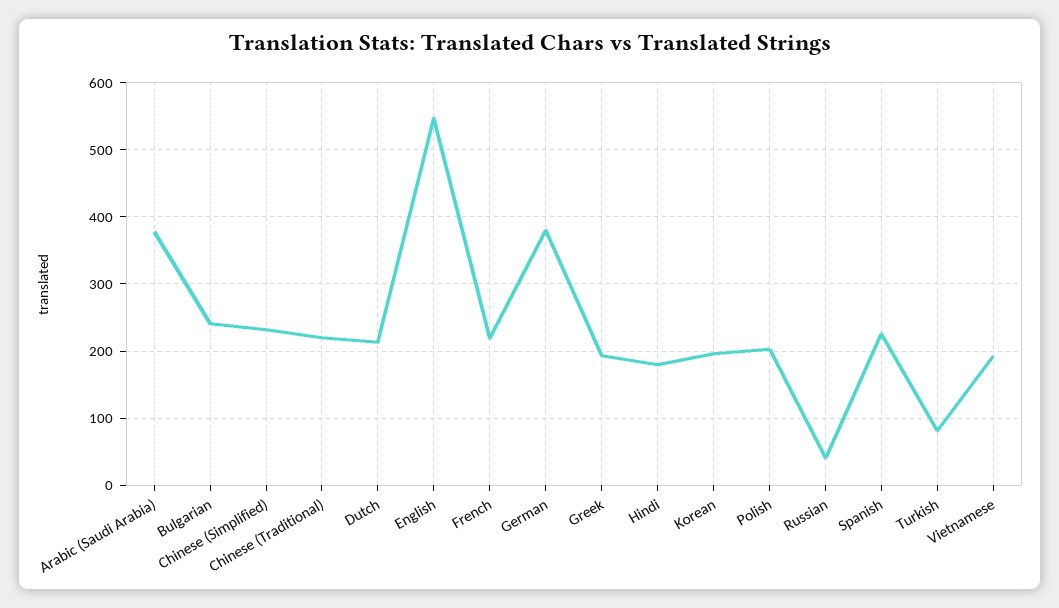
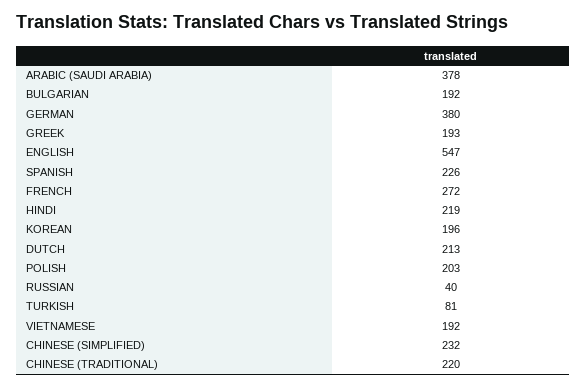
Bulgarian: 240 -> 192
French: 220 -> 272
Hindi: 180 -> 219

